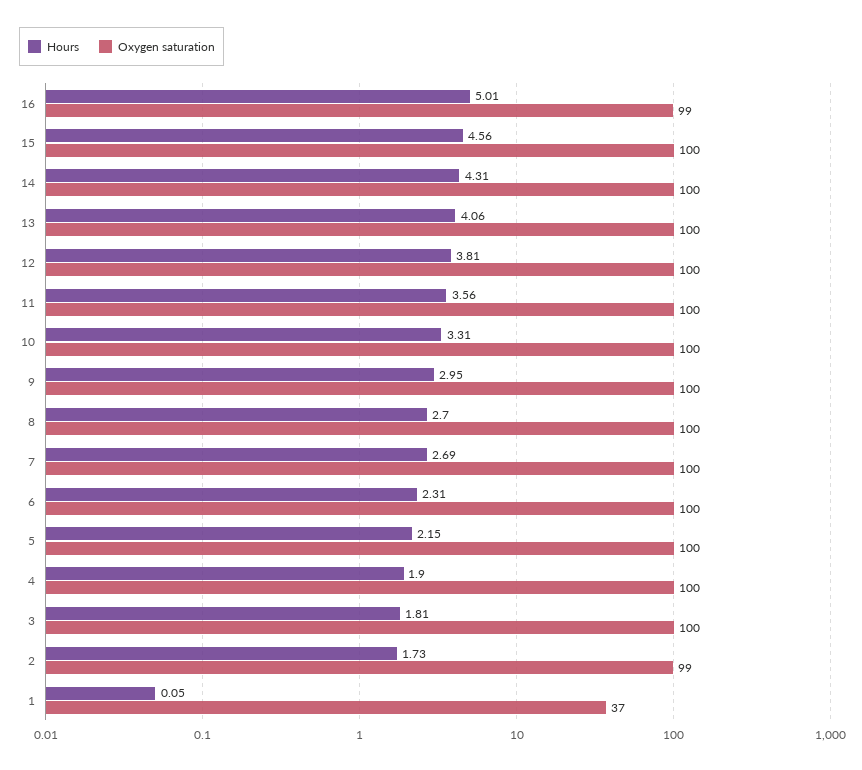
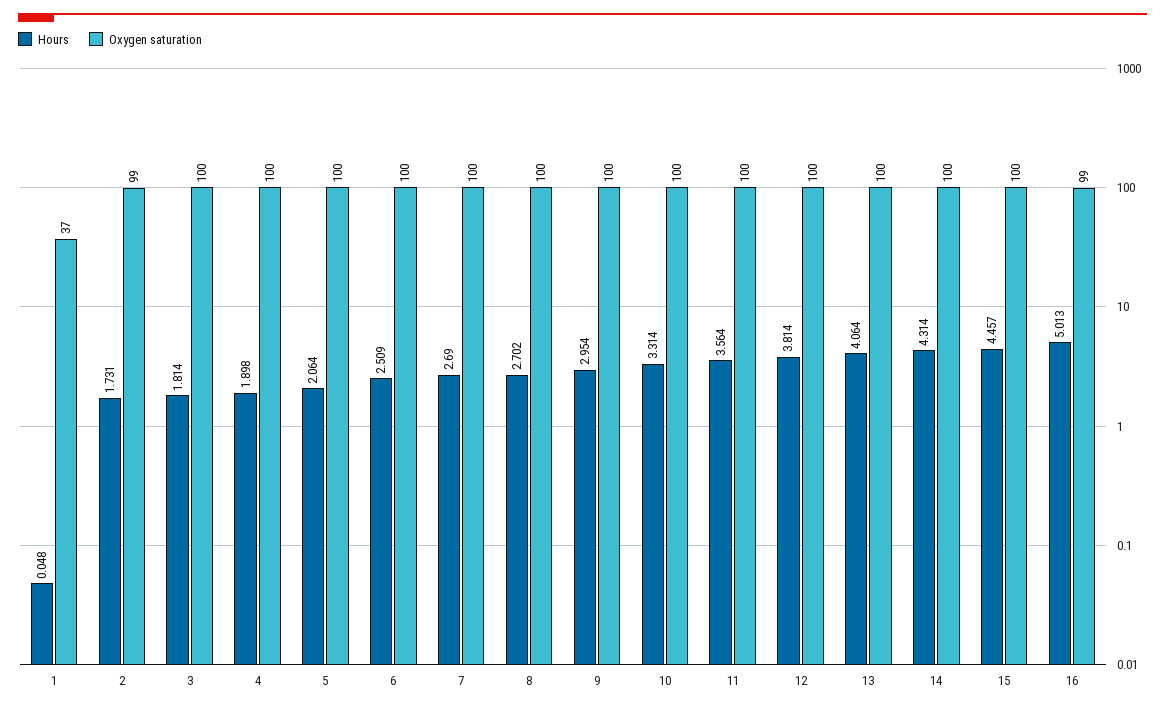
Hours, 15: 4.56 -> 4.457
Hours, 6: 2.31 -> 2.509
Hours, 5: 2.15 -> 2.064

